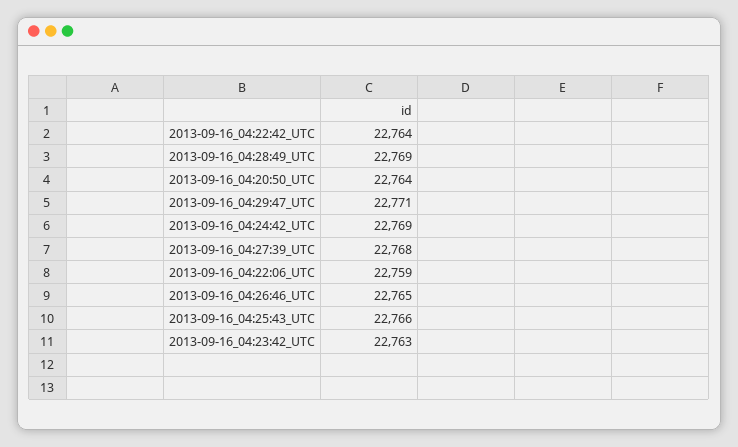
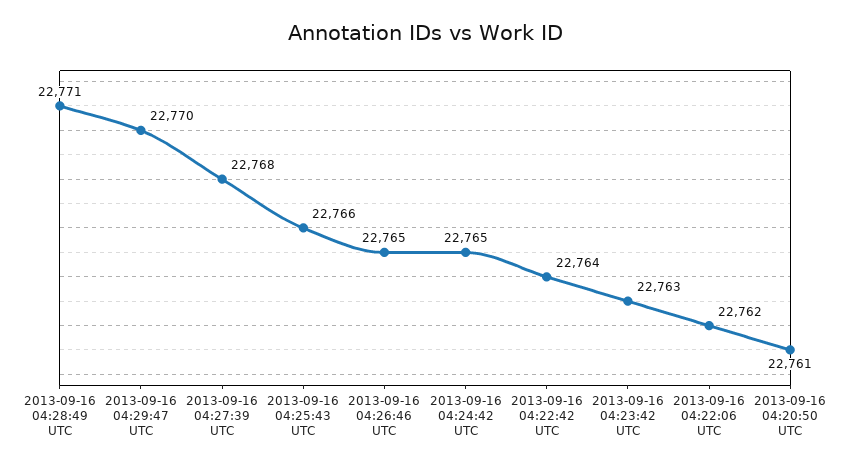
2013-09-16_04:28:49_UTC: 22769 -> 22771
2013-09-16_04:20:50_UTC: 22764 -> 22761
2013-09-16_04:29:47_UTC: 22771 -> 22770
2013-09-16_04:24:42_UTC: 22769 -> 22765
2013-09-16_04:22:06_UTC: 22759 -> 22762

